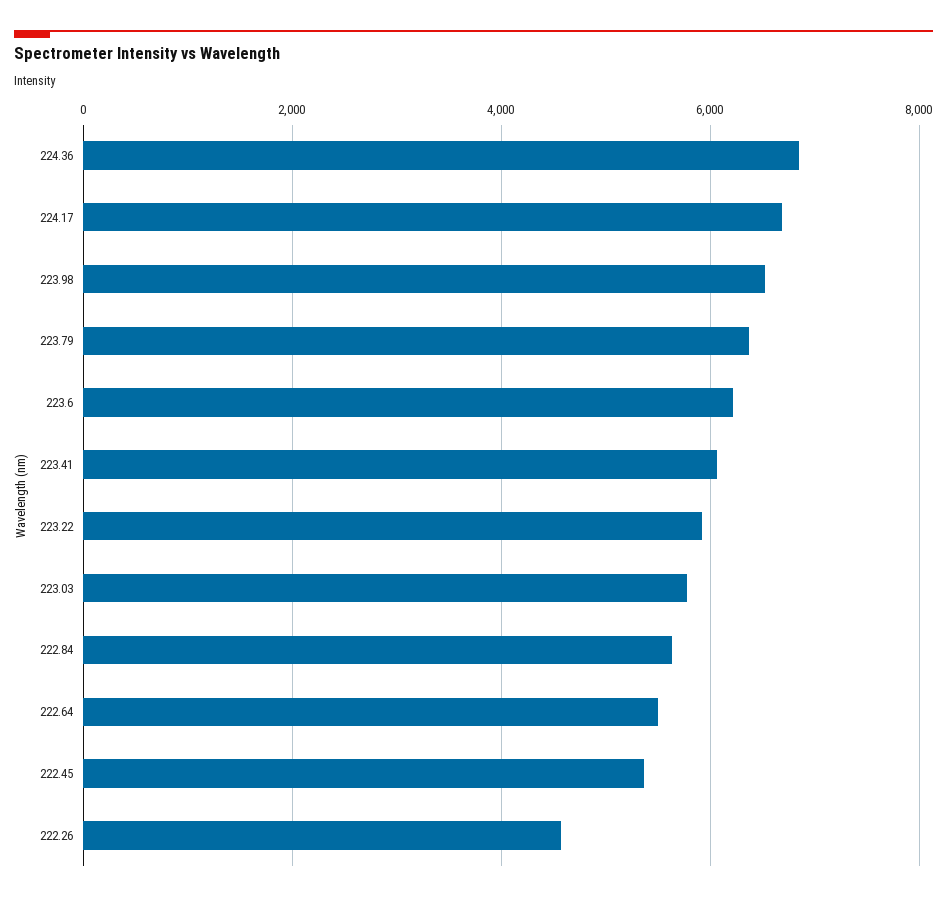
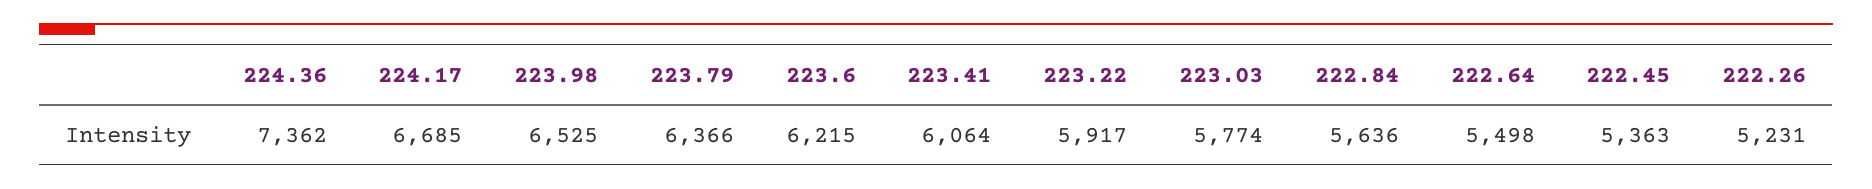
224.36: 6800 -> 7362
222.26: 4600 -> 5231

